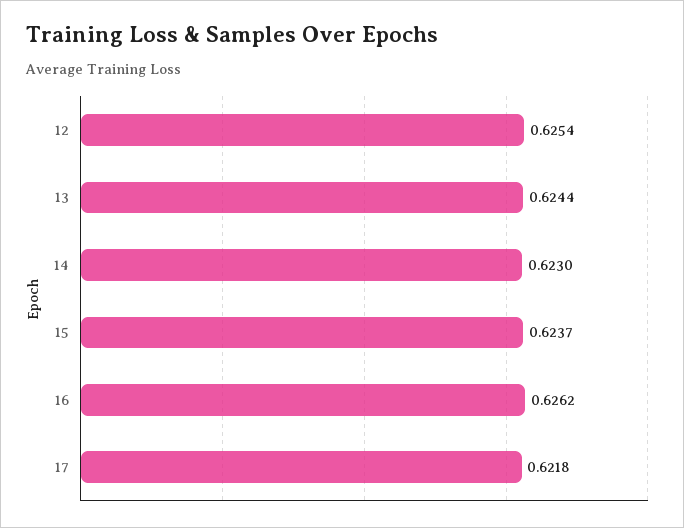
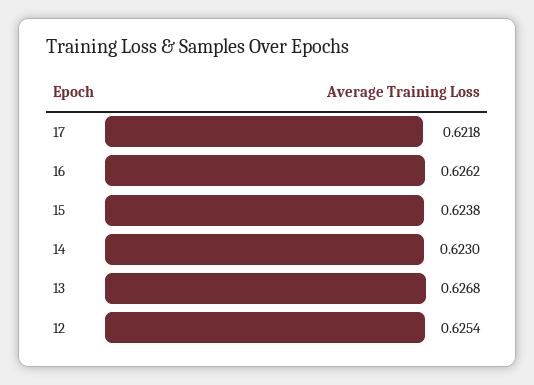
13: 0.6244 -> 0.6268
15: 0.6237 -> 0.6238

